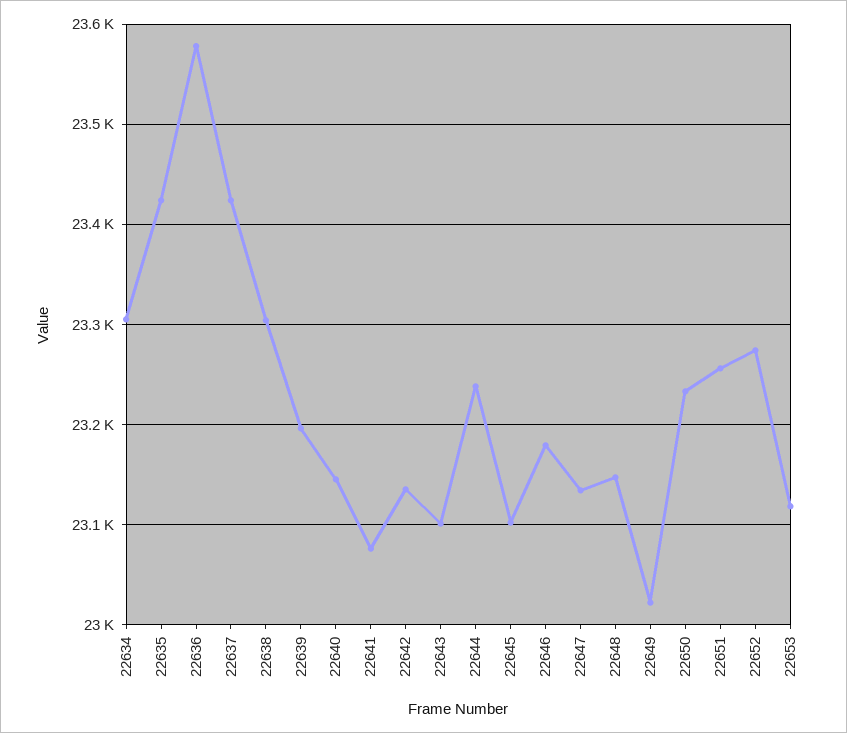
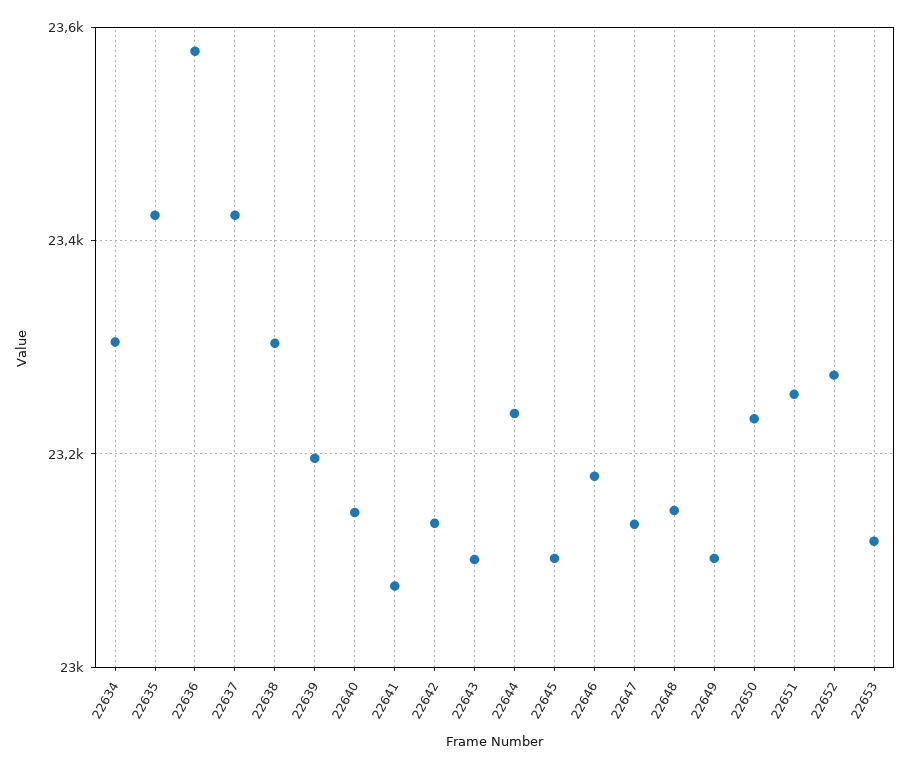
22649: 23020 -> 23100

